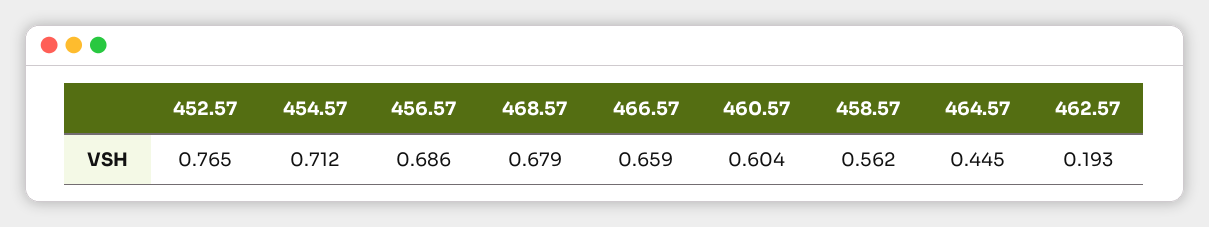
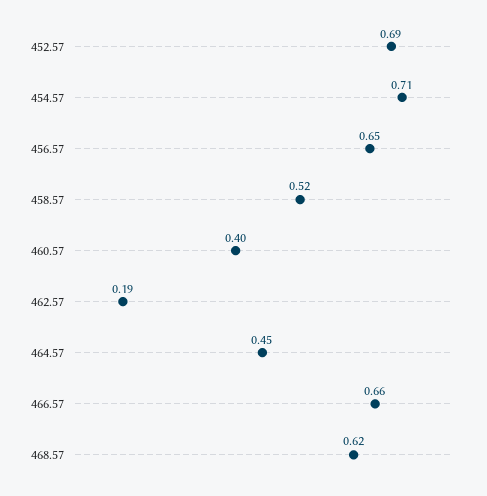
452.57: 0.765 -> 0.69
456.57: 0.686 -> 0.65
468.57: 0.679 -> 0.62
460.57: 0.604 -> 0.4
458.57: 0.562 -> 0.52

